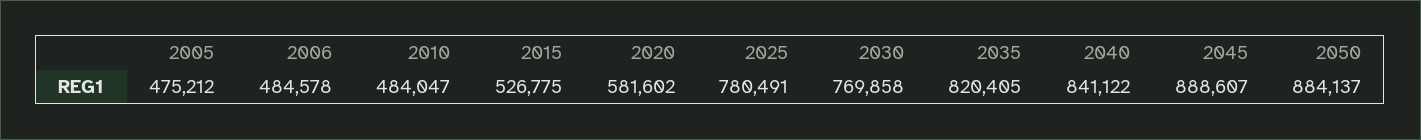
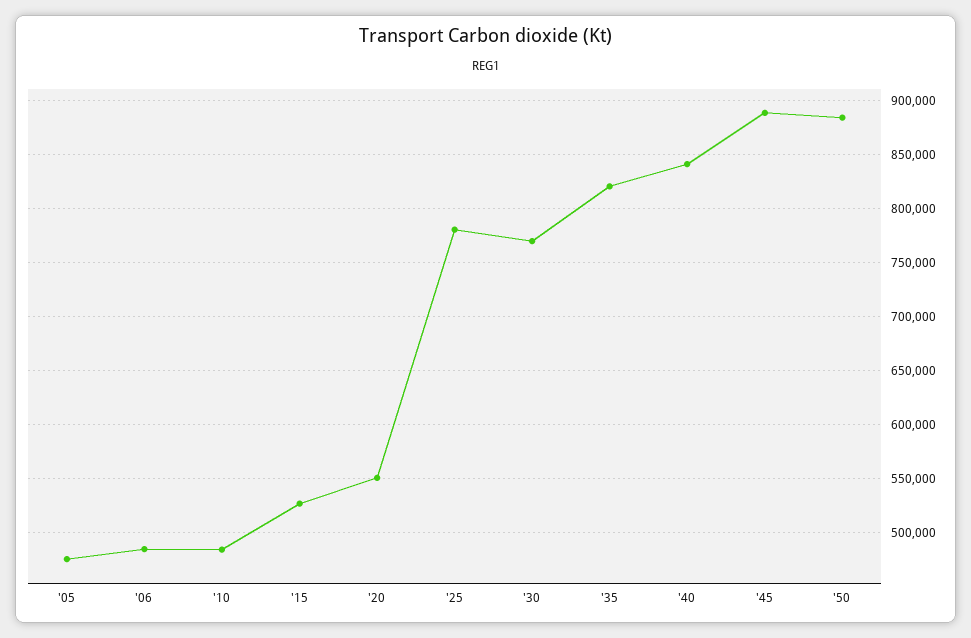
2020: 581602 -> 550000

